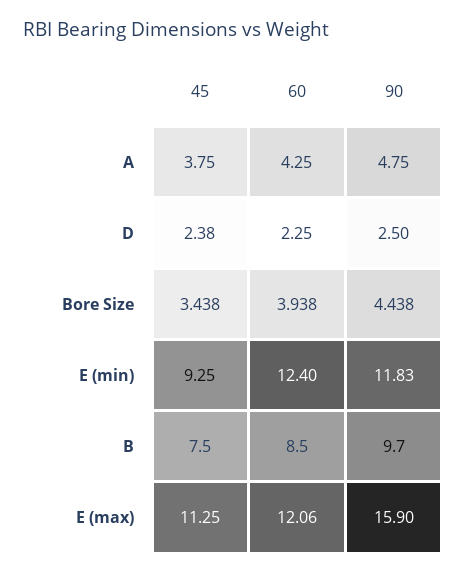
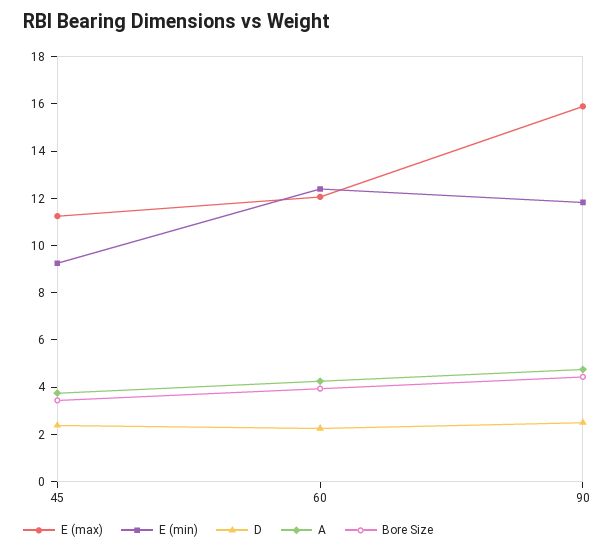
B, 45: 7.5 -> none
B, 60: 8.5 -> none
B, 90: 9.7 -> none

